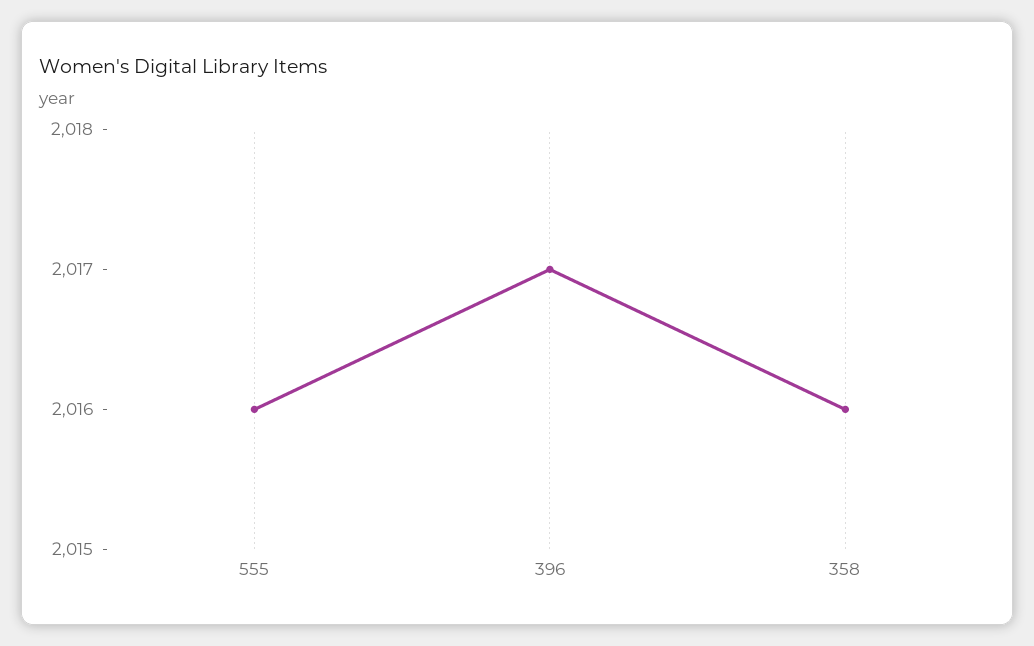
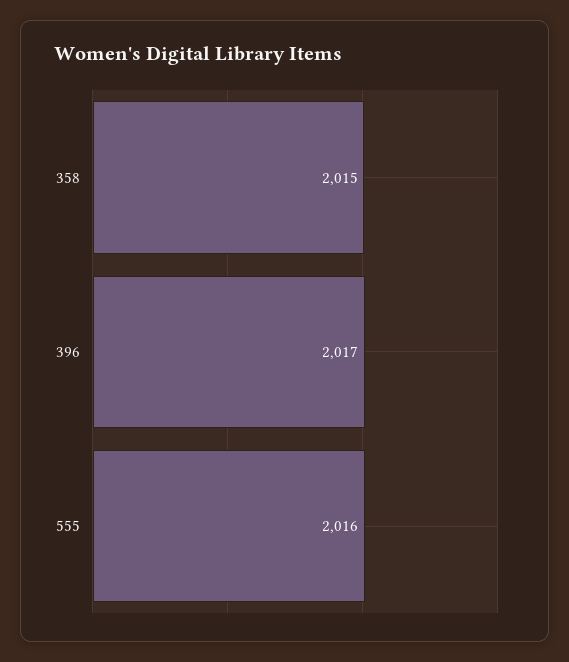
358: 2016 -> 2015

